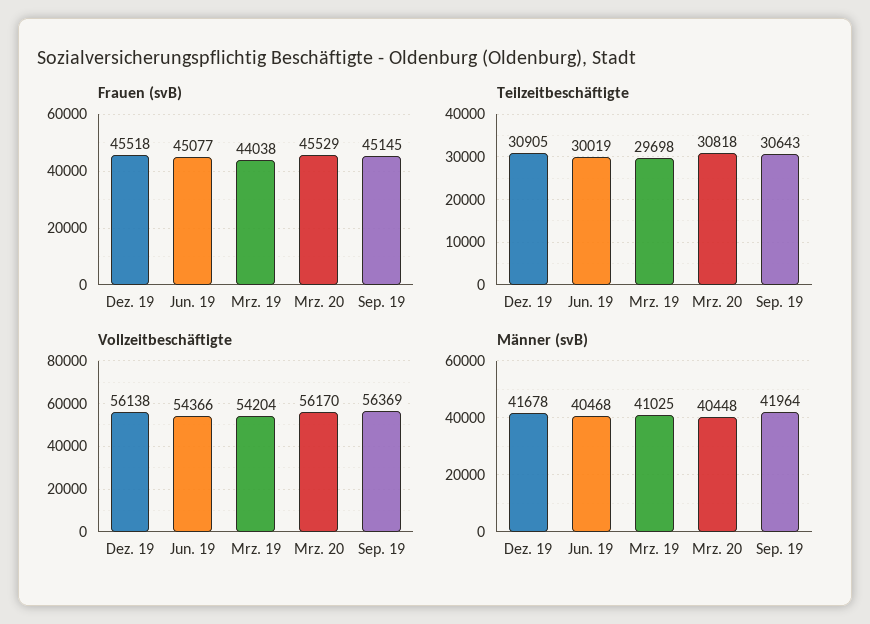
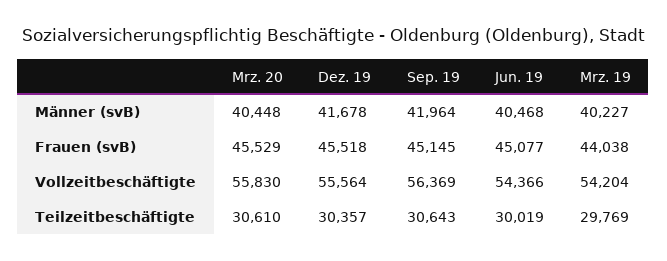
Teilzeitbeschäftigte, Dez. 19: 30905 -> 30357
Teilzeitbeschäftigte, Mrz. 19: 29698 -> 29769
Teilzeitbeschäftigte, Mrz. 20: 30818 -> 30610
Vollzeitbeschäftigte, Dez. 19: 56138 -> 55564
Vollzeitbeschäftigte, Mrz. 20: 56170 -> 55830
Männer (svB), Mrz. 19: 41025 -> 40227

